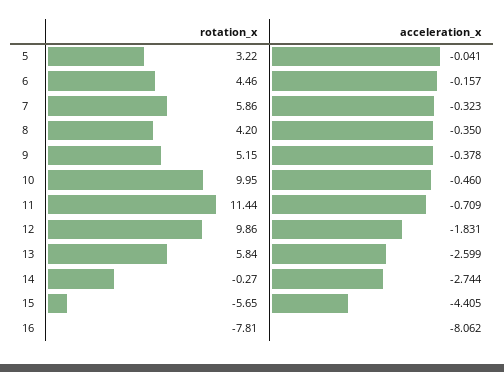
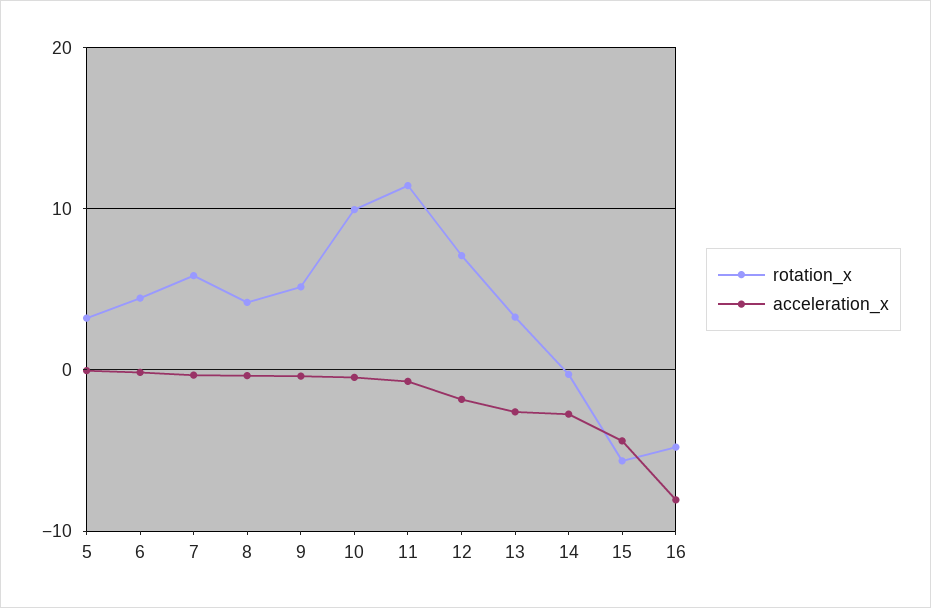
rotation_x, 12: 9.86 -> 7
rotation_x, 13: 5.84 -> 3
rotation_x, 16: -7.81 -> -5

